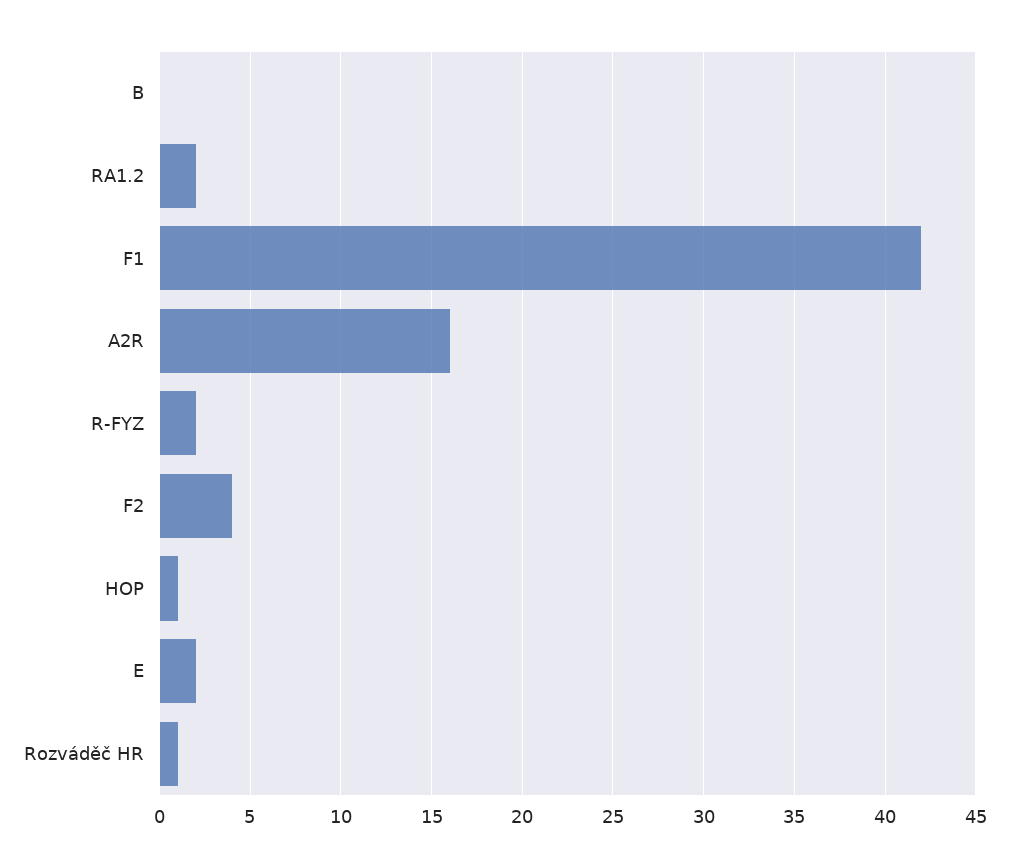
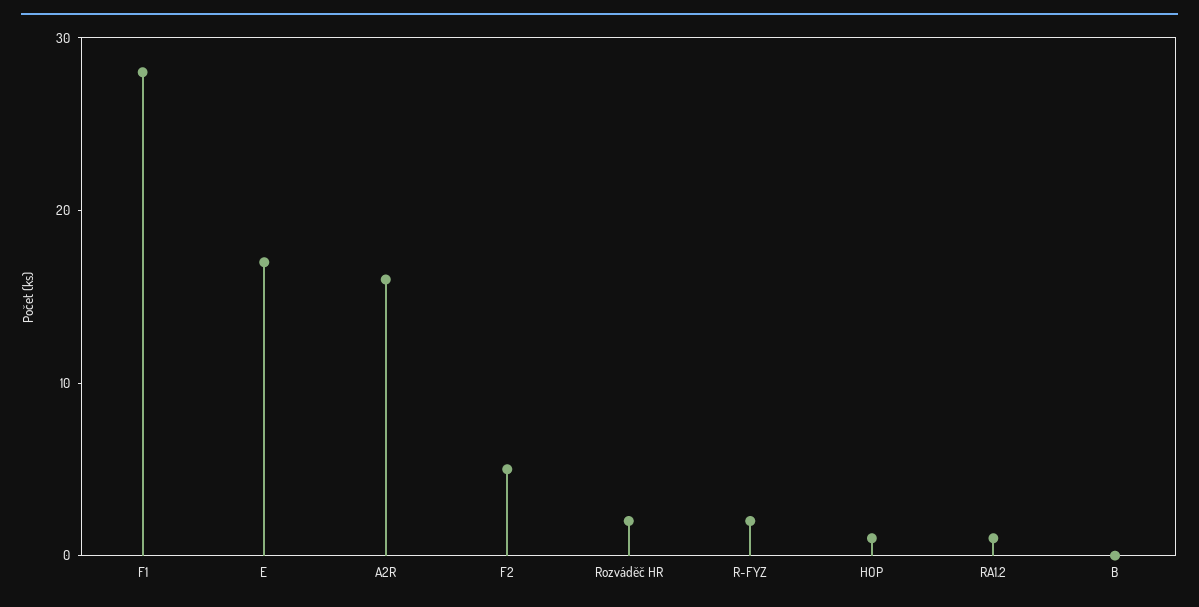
RA1.2: 2 -> 1
F1: 42 -> 28
F2: 4 -> 5
E: 2 -> 17
Rozváděč HR: 1 -> 2

